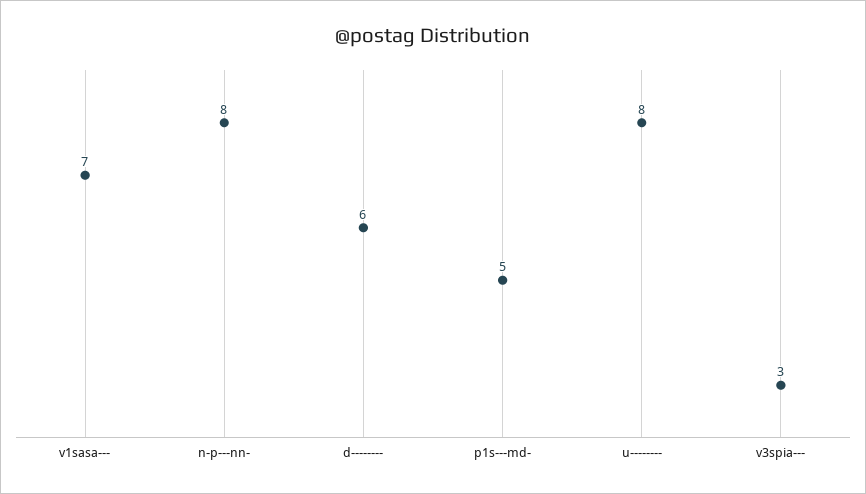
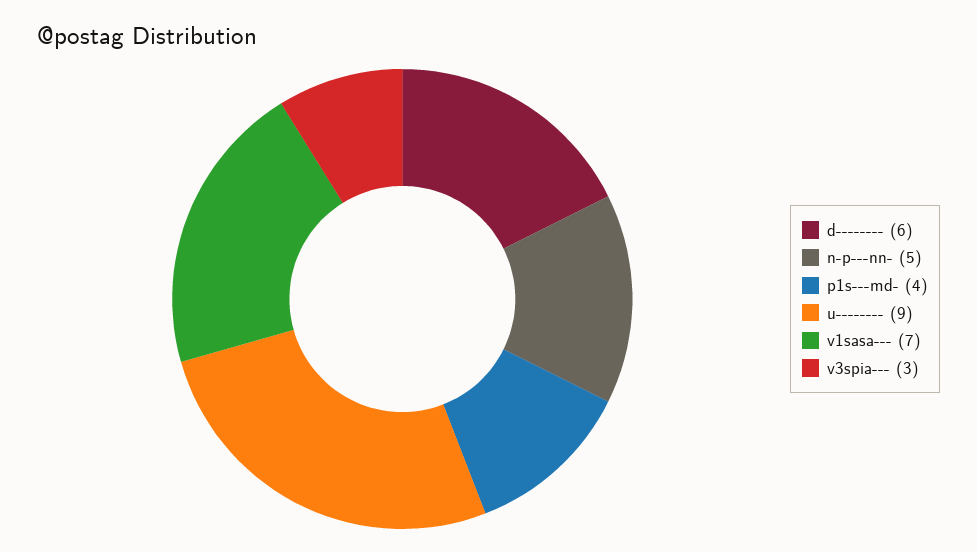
n-p---nn-: 8 -> 5
p1s---md-: 5 -> 4
u--------: 8 -> 9

